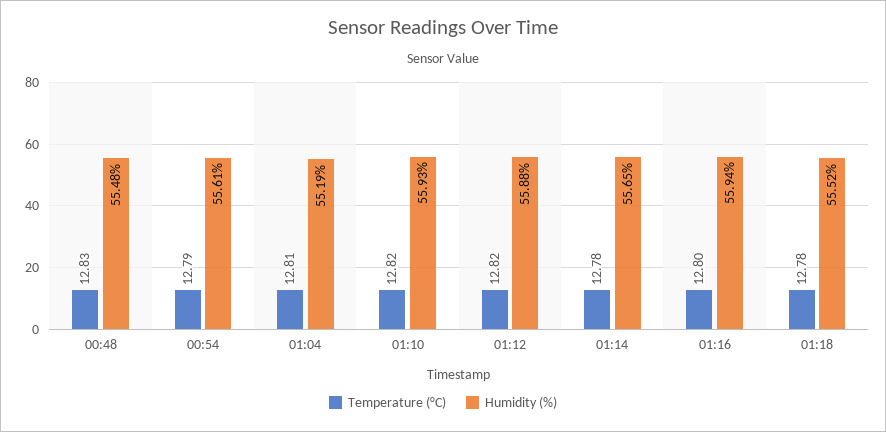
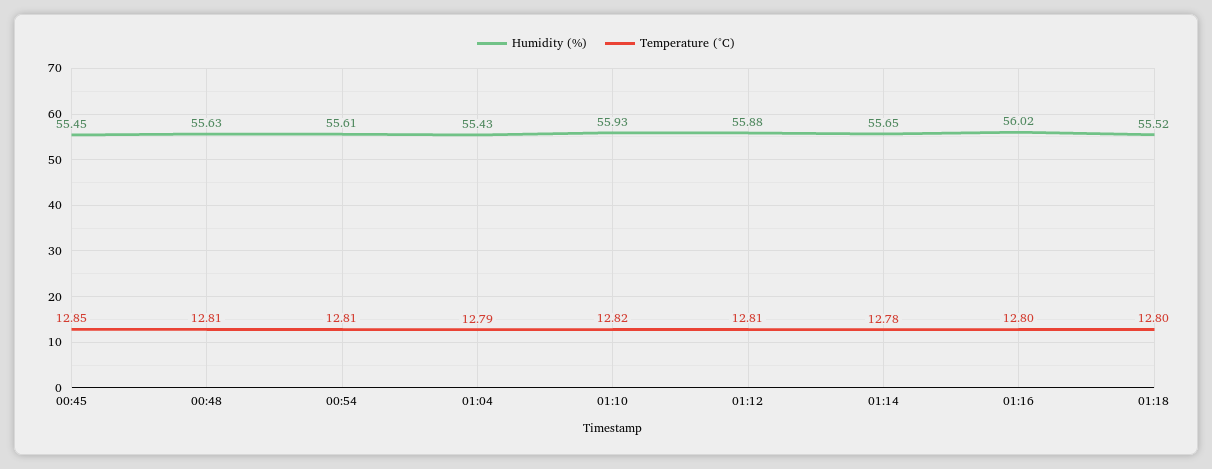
Temperature (°C), 00:48: 12.83 -> 12.81
Humidity (%), 00:48: 55.48 -> 55.63
Temperature (°C), 00:54: 12.79 -> 12.81
Temperature (°C), 01:04: 12.81 -> 12.79
Humidity (%), 01:04: 55.19 -> 55.43
Temperature (°C), 01:12: 12.82 -> 12.81
Humidity (%), 01:16: 55.94 -> 56.02
Temperature (°C), 01:18: 12.78 -> 12.8
Humidity (%), 00:45: none -> 55.45
Temperature (°C), 00:45: none -> 12.85

